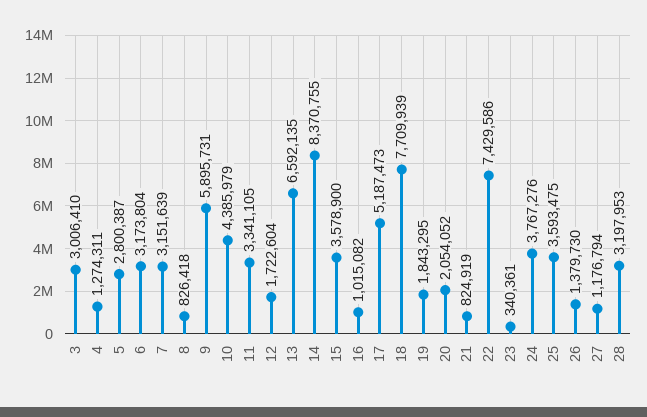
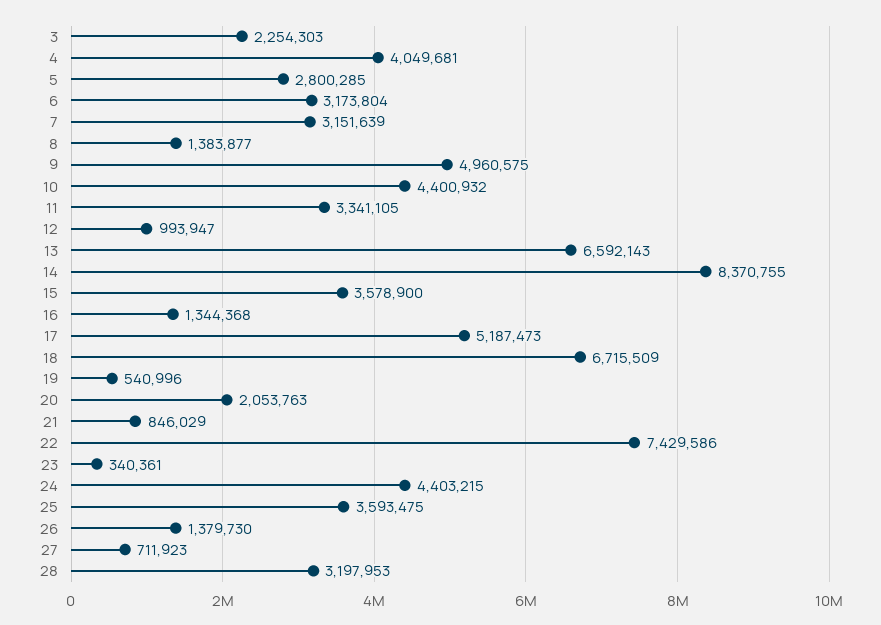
3: 3006410 -> 2254303
4: 1274311 -> 4049681
5: 2800387 -> 2800285
8: 826418 -> 1383877
9: 5895731 -> 4960575
10: 4385979 -> 4400932
12: 1722604 -> 993947
13: 6592135 -> 6592143
16: 1015082 -> 1344368
18: 7709939 -> 6715509
19: 1843295 -> 540996
20: 2054052 -> 2053763
21: 824919 -> 846029
24: 3767276 -> 4403215
27: 1176794 -> 711923

